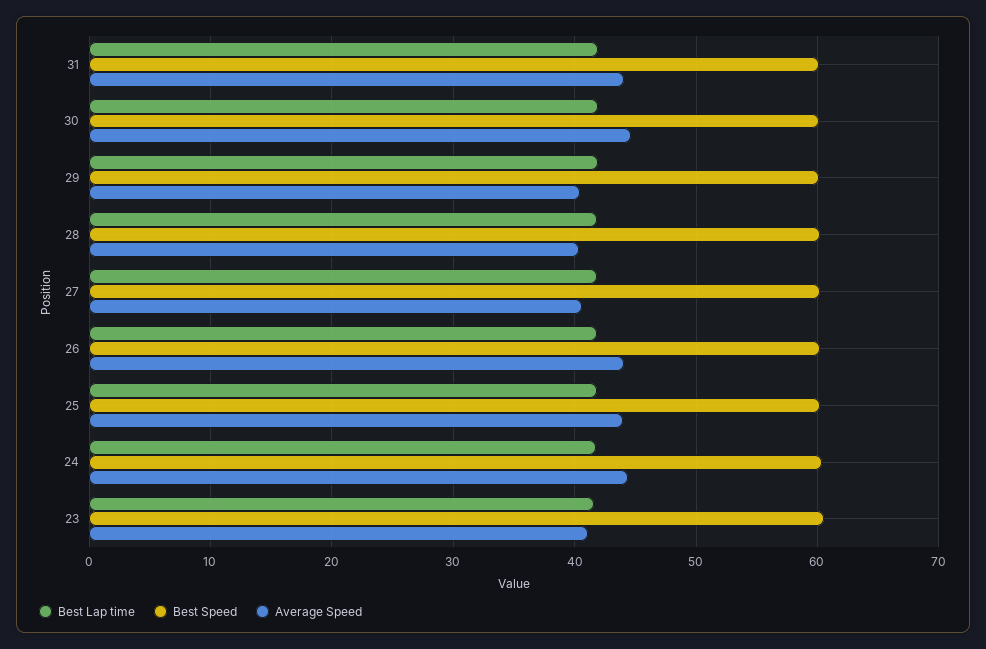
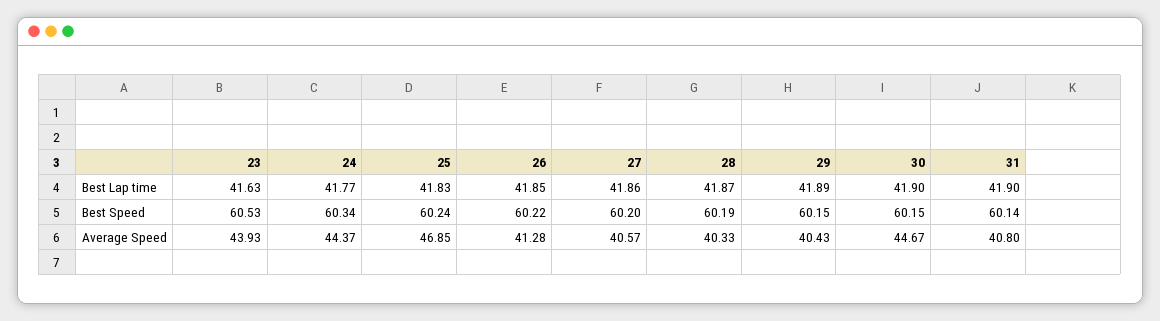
Average Speed, 31: 44 -> 40.8
Average Speed, 26: 44 -> 41.28
Average Speed, 25: 44 -> 46.85
Average Speed, 23: 41 -> 43.93

